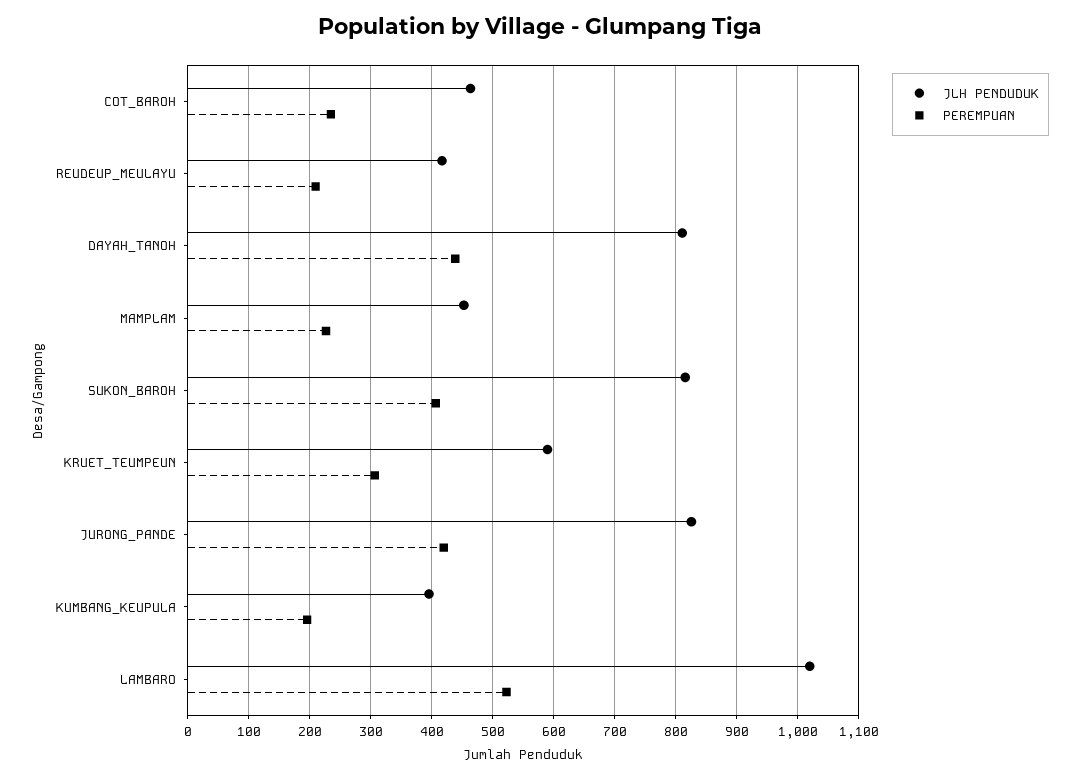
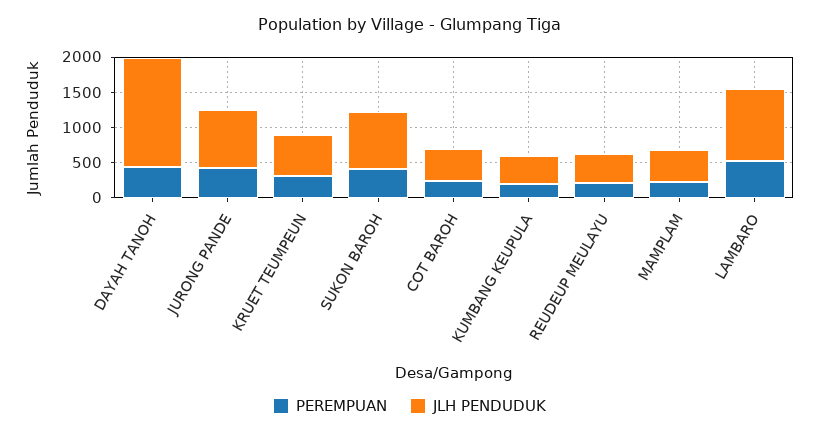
JLH PENDUDUK, DAYAH_TANOH: 810 -> 1500

